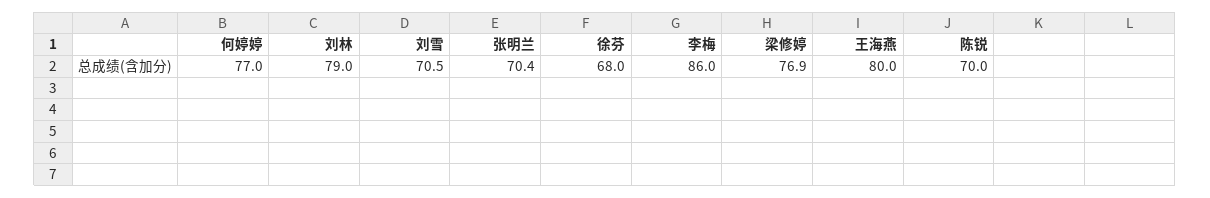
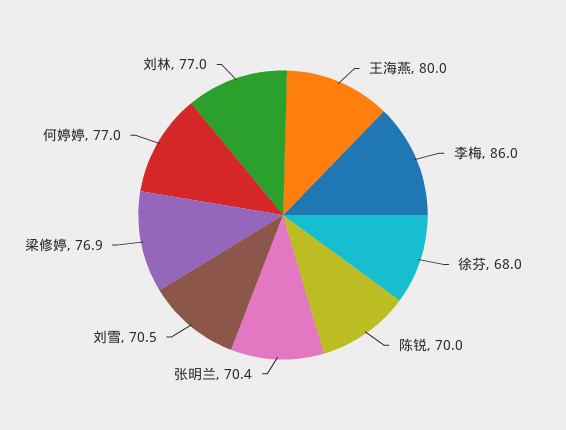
刘林: 79 -> 77

